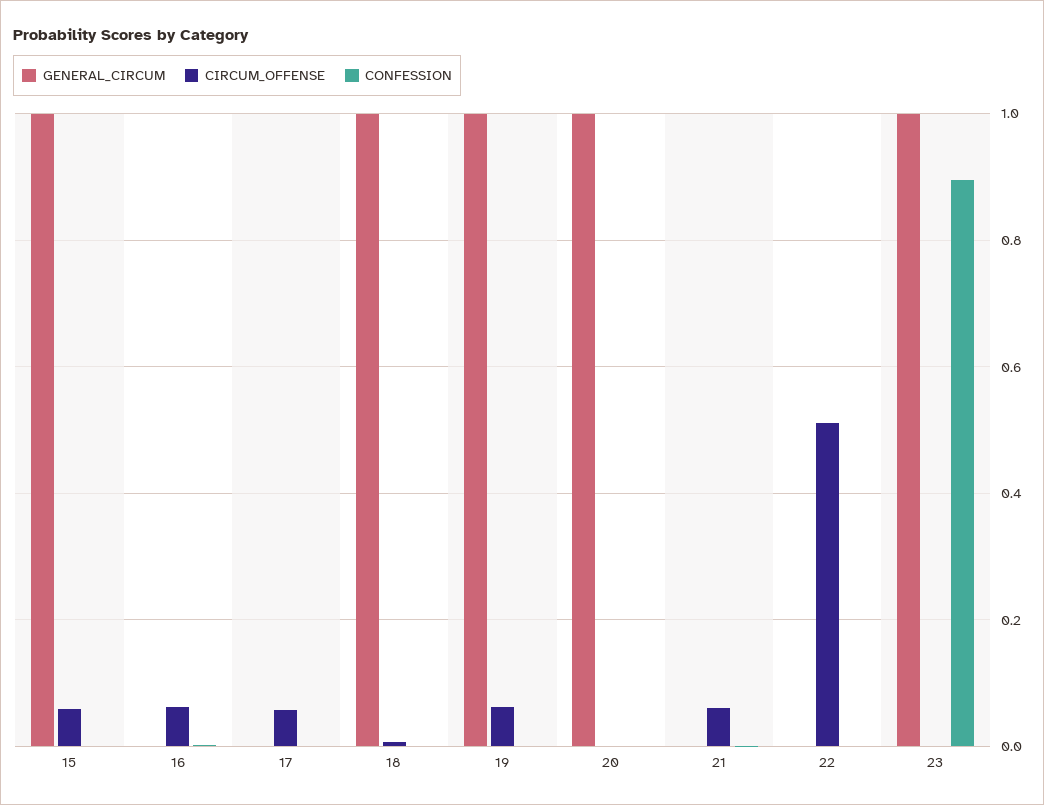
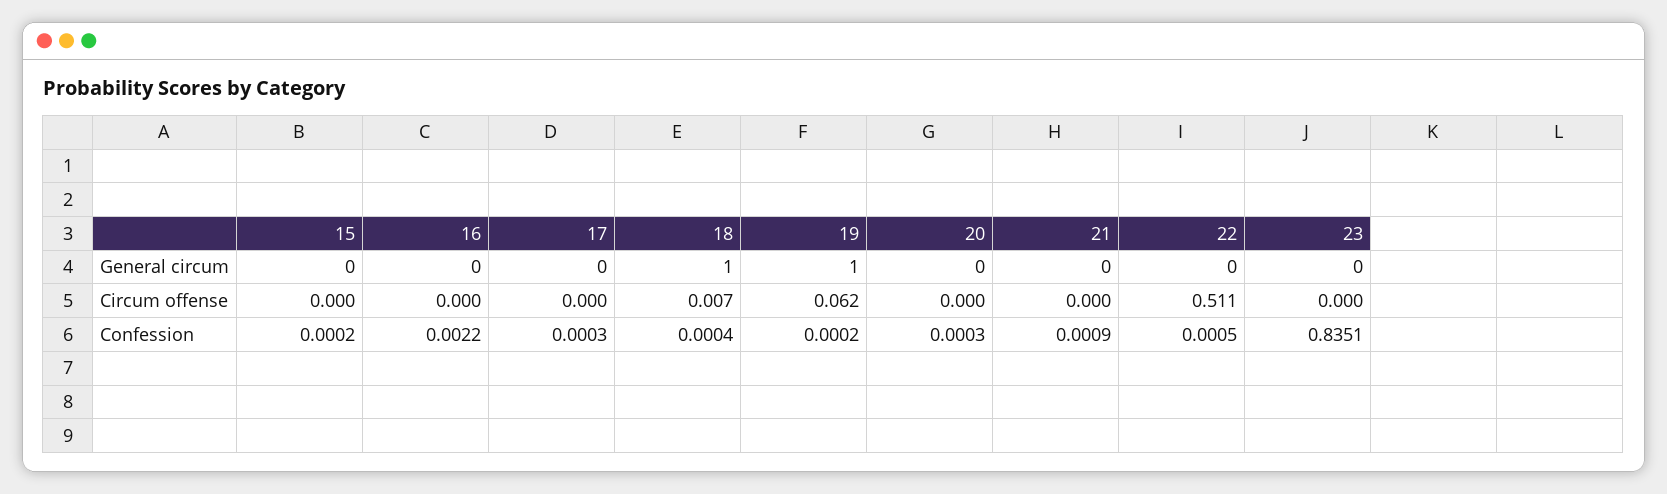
GENERAL_CIRCUM, 15: 1 -> 0
CIRCUM_OFFENSE, 15: 0.06 -> 0
CIRCUM_OFFENSE, 16: 0.06 -> 0
CIRCUM_OFFENSE, 17: 0.06 -> 0
GENERAL_CIRCUM, 20: 1 -> 0
CIRCUM_OFFENSE, 21: 0.06 -> 0
GENERAL_CIRCUM, 23: 1 -> 0
CONFESSION, 23: 0.9 -> 0.8351

